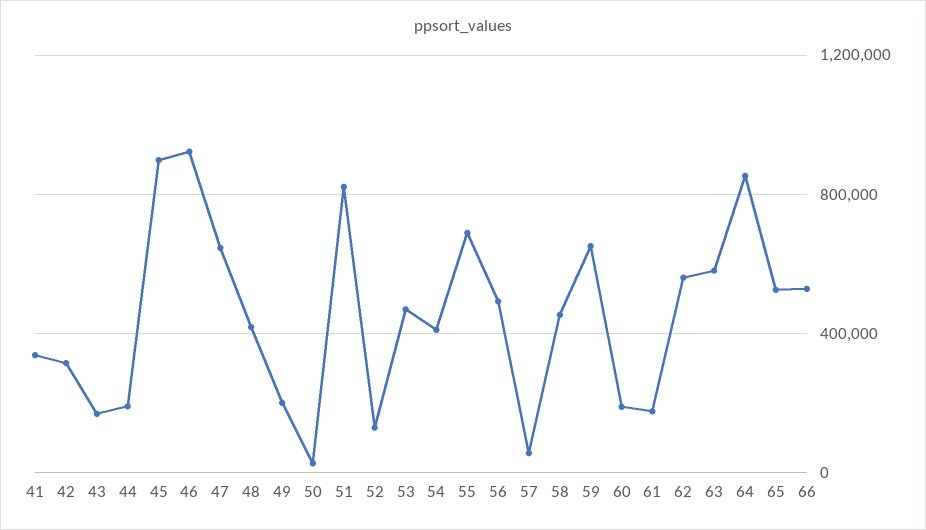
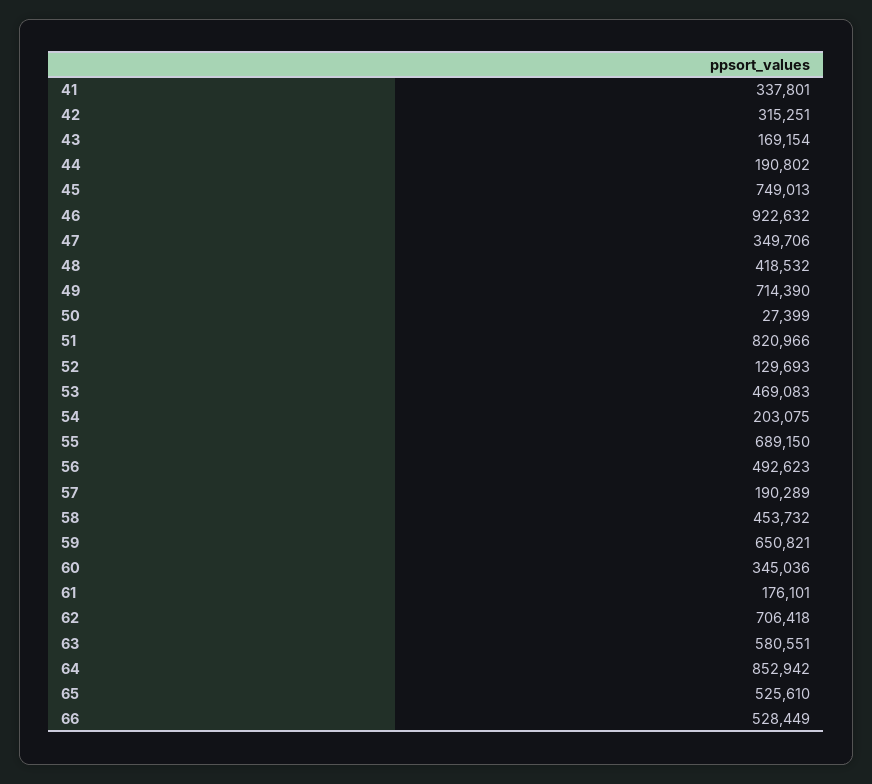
45: 900000 -> 749013
47: 650000 -> 349706
49: 200000 -> 714390
54: 400000 -> 203075
57: 50000 -> 190289
60: 200000 -> 345036
62: 550000 -> 706418

